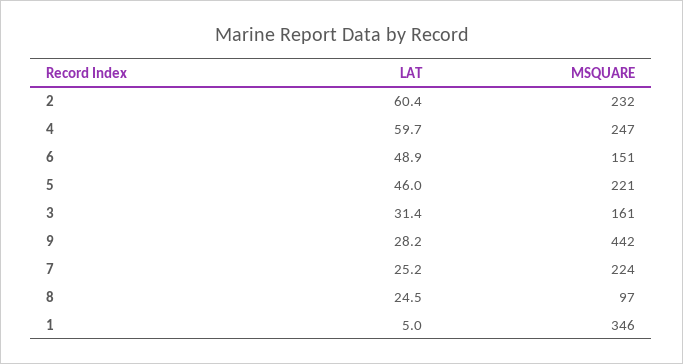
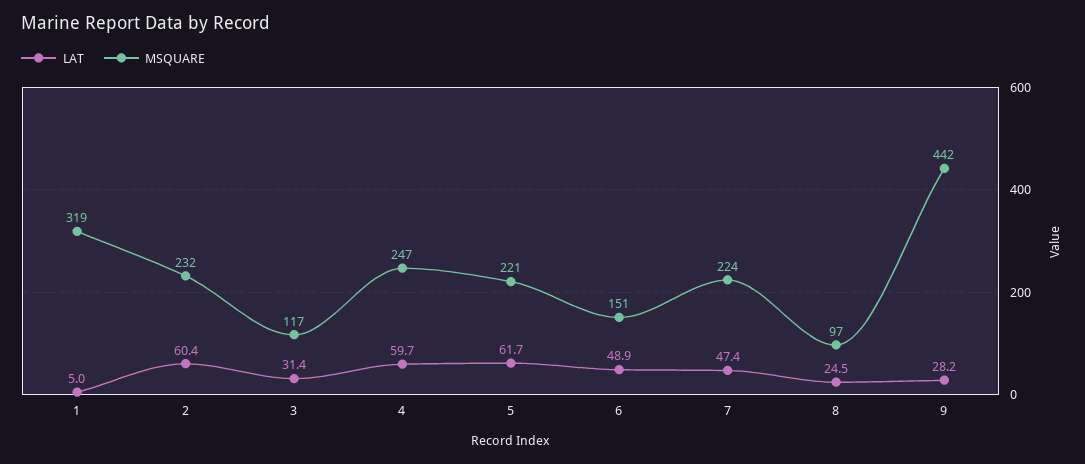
LAT, 5: 46 -> 61.7
MSQUARE, 3: 161 -> 117
LAT, 7: 25.2 -> 47.4
MSQUARE, 1: 346 -> 319

